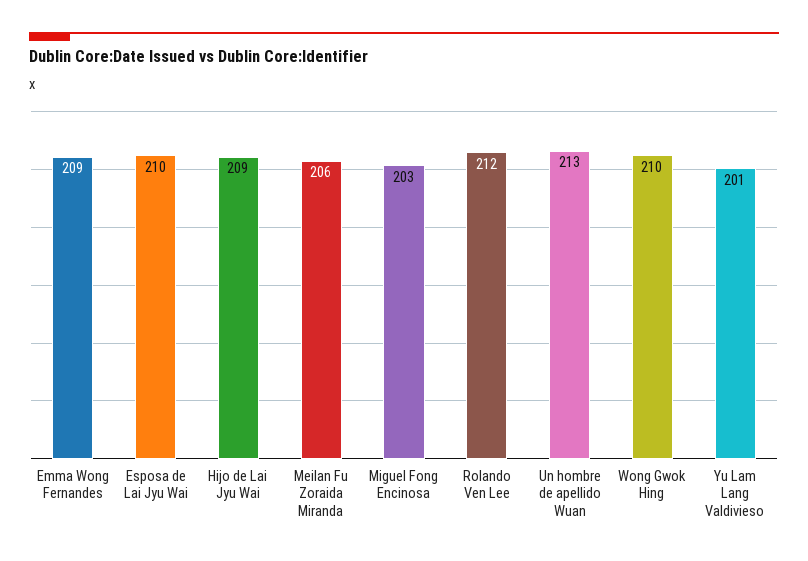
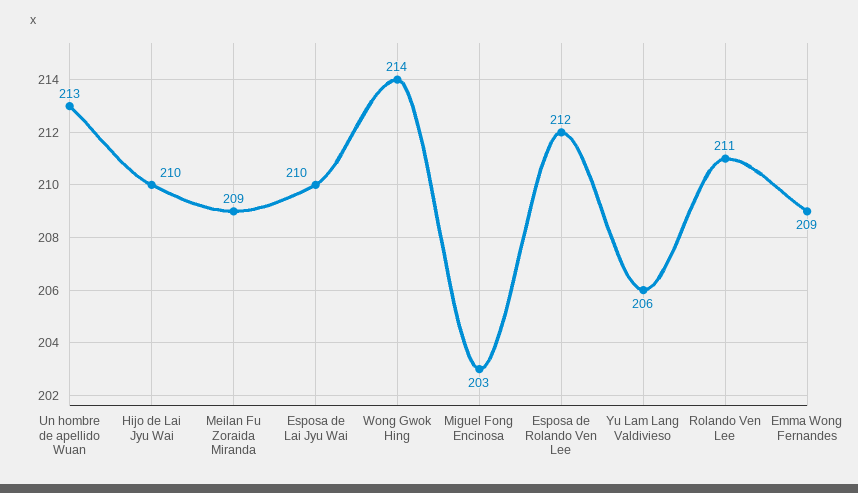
Hijo de Lai Jyu Wai: 209 -> 210
Meilan Fu Zoraida Miranda: 206 -> 209
Rolando Ven Lee: 212 -> 211
Wong Gwok Hing: 210 -> 214
Yu Lam Lang Valdivieso: 201 -> 206
Esposa de Rolando Ven Lee: none -> 212

